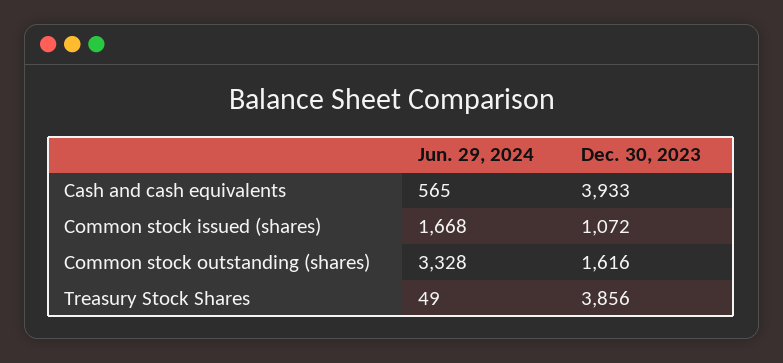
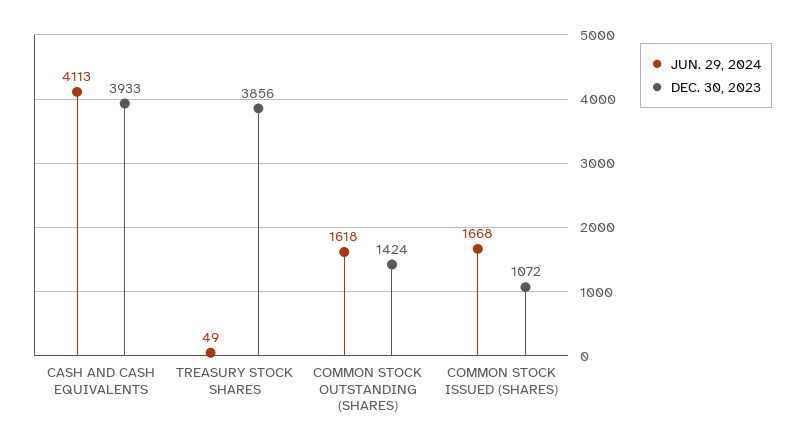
Jun. 29, 2024, Cash and cash equivalents: 565 -> 4113
Jun. 29, 2024, Common stock outstanding (shares): 3328 -> 1618
Dec. 30, 2023, Common stock outstanding (shares): 1616 -> 1424

